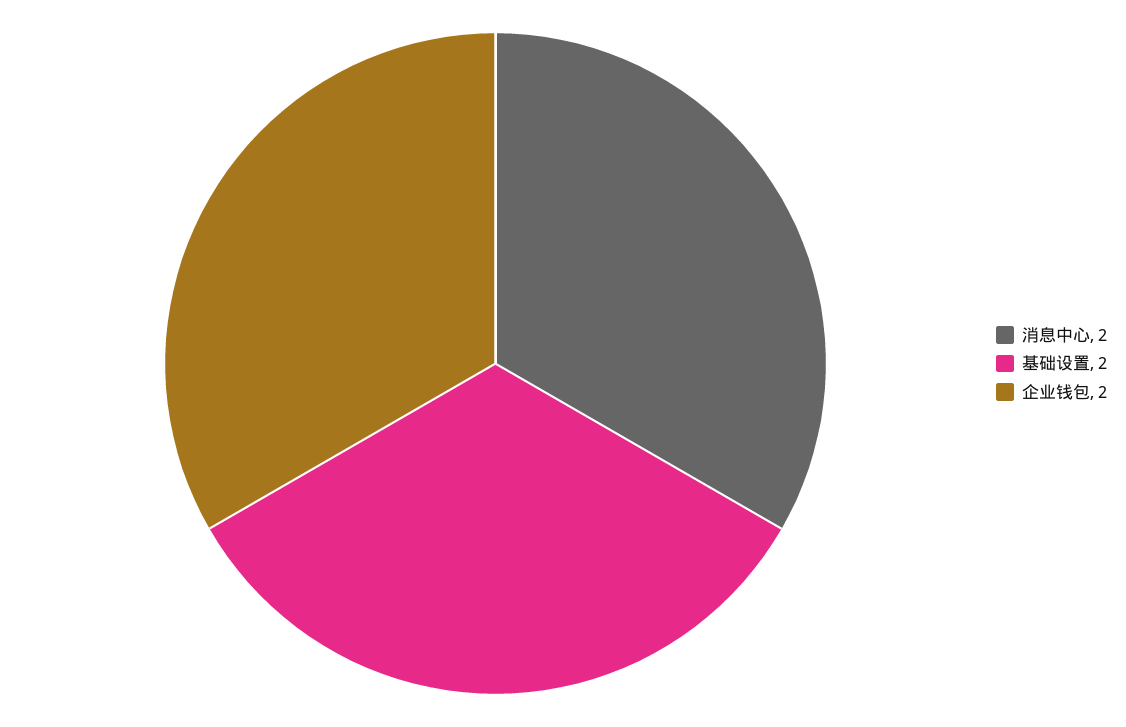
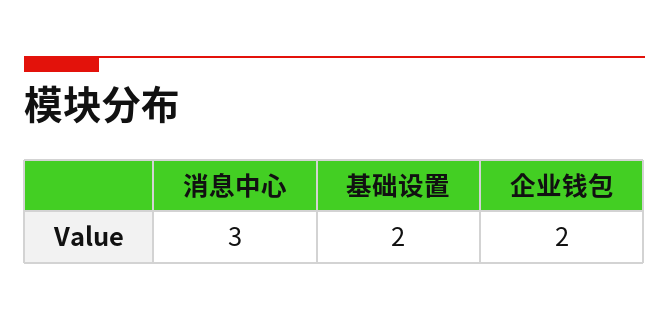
消息中心: 2 -> 3

